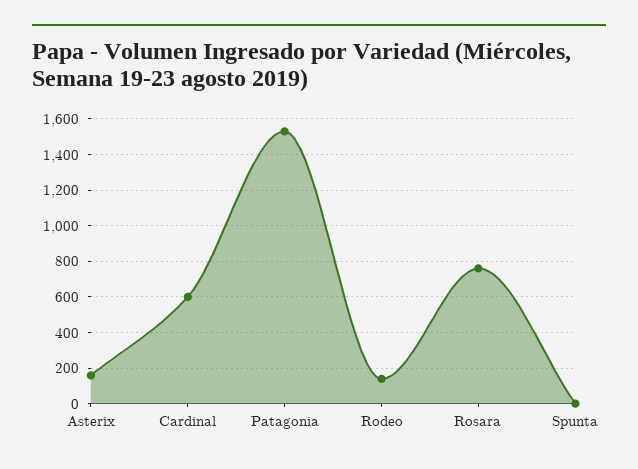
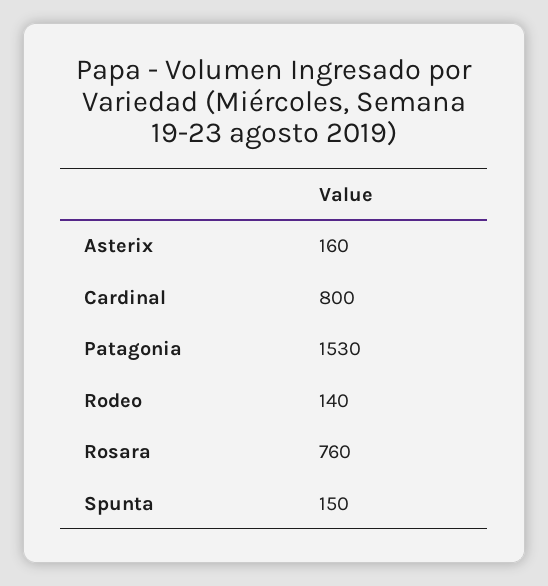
Cardinal: 600 -> 800
Spunta: 0 -> 150

